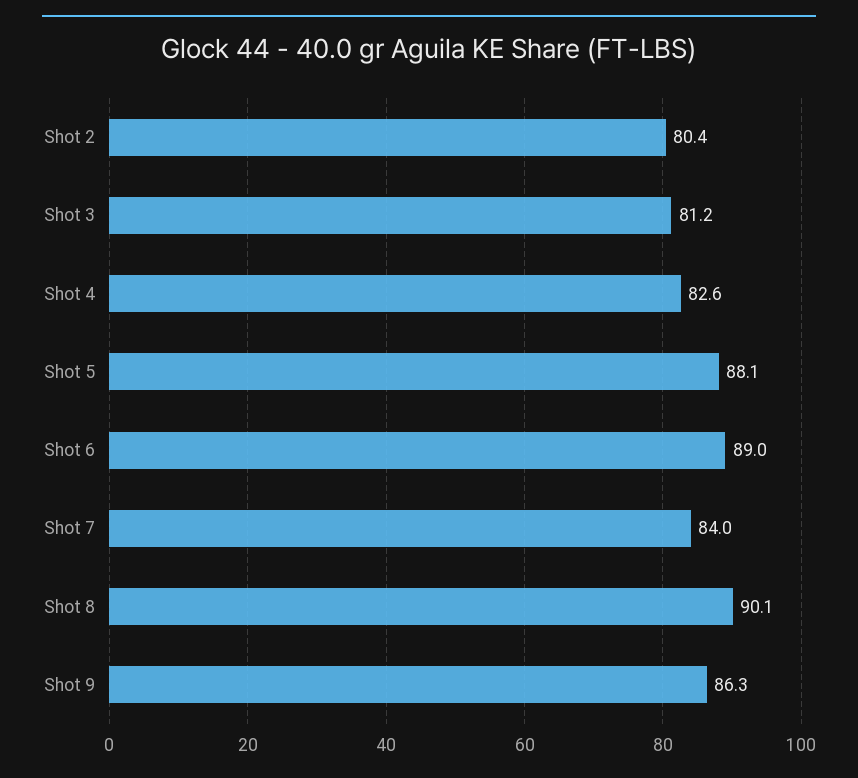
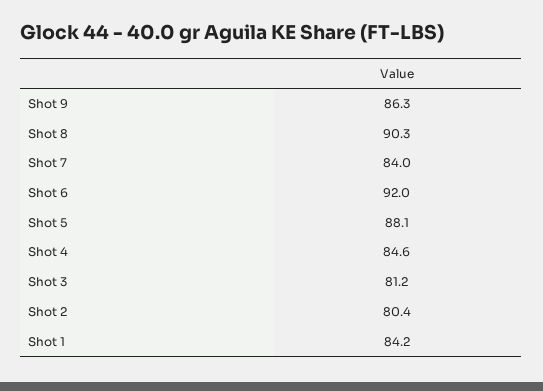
Shot 4: 82.6 -> 84.6
Shot 6: 89 -> 92
Shot 8: 90.1 -> 90.3
Shot 1: none -> 84.2

